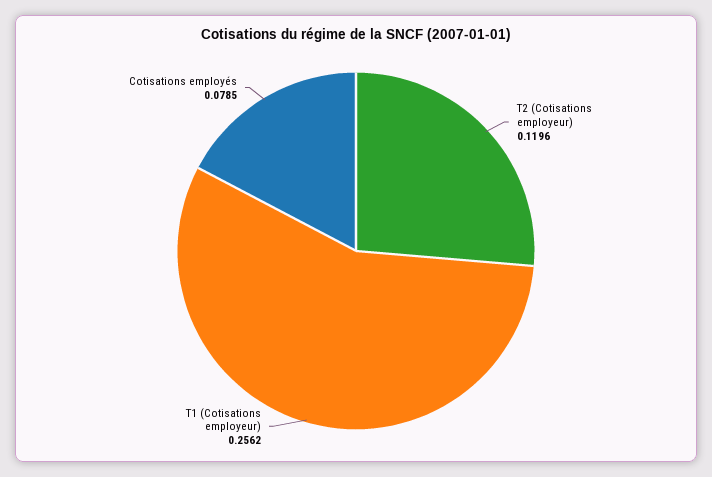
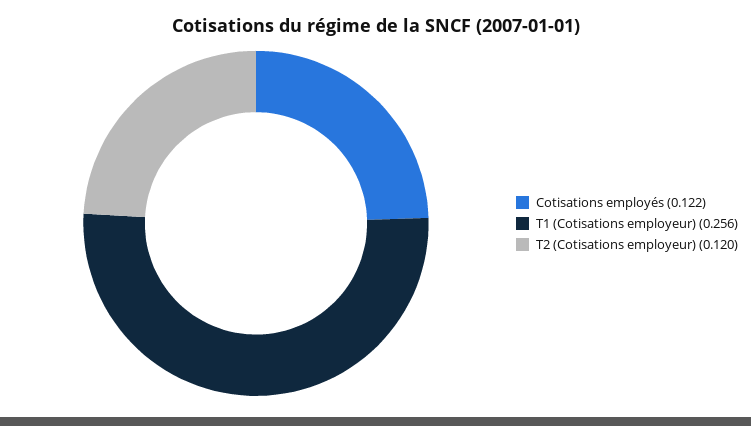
Cotisations employés: 0.0785 -> 0.122

